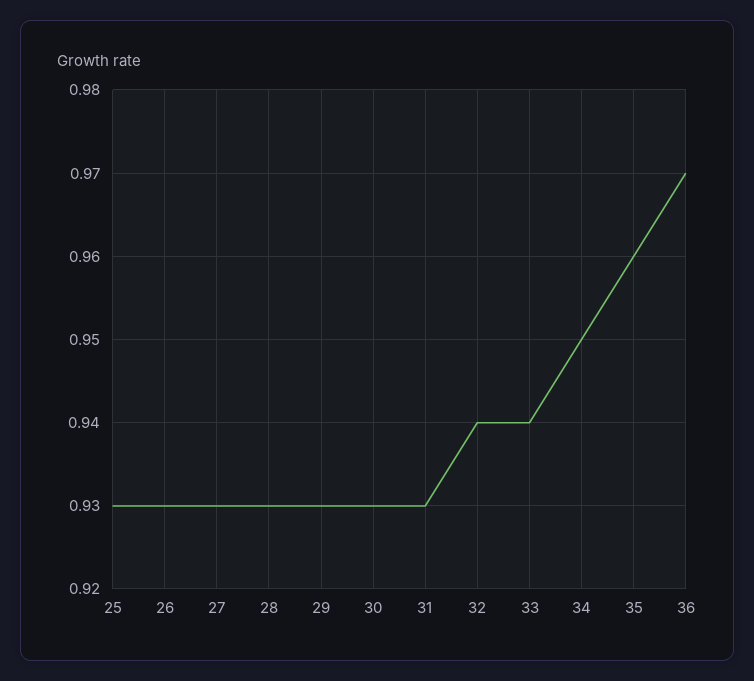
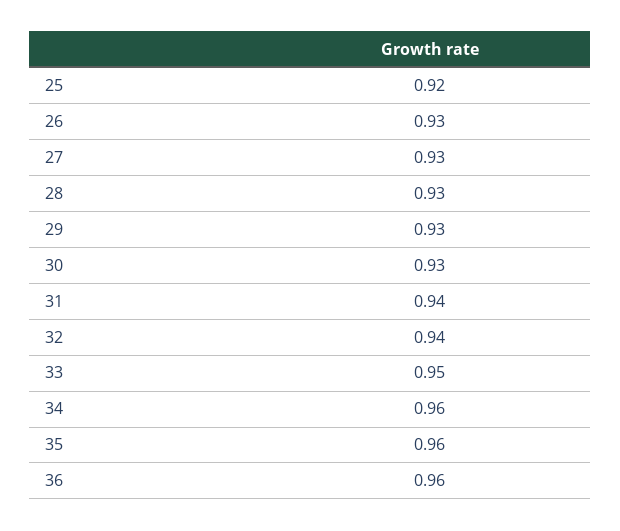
25: 0.93 -> 0.92
31: 0.93 -> 0.94
33: 0.94 -> 0.95
34: 0.95 -> 0.96
36: 0.97 -> 0.96

